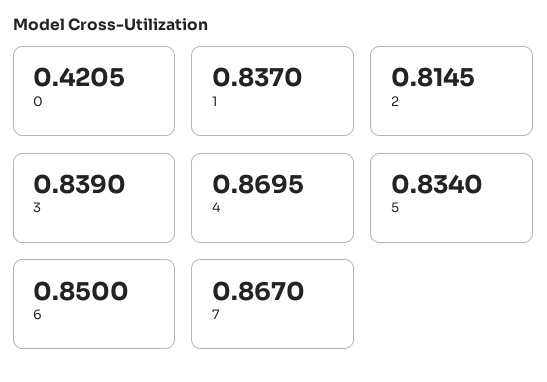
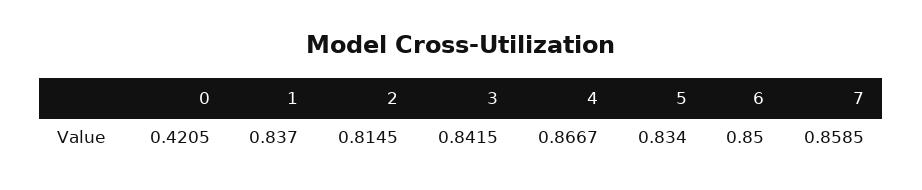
3: 0.839 -> 0.8415
4: 0.8695 -> 0.8667
7: 0.867 -> 0.8585

